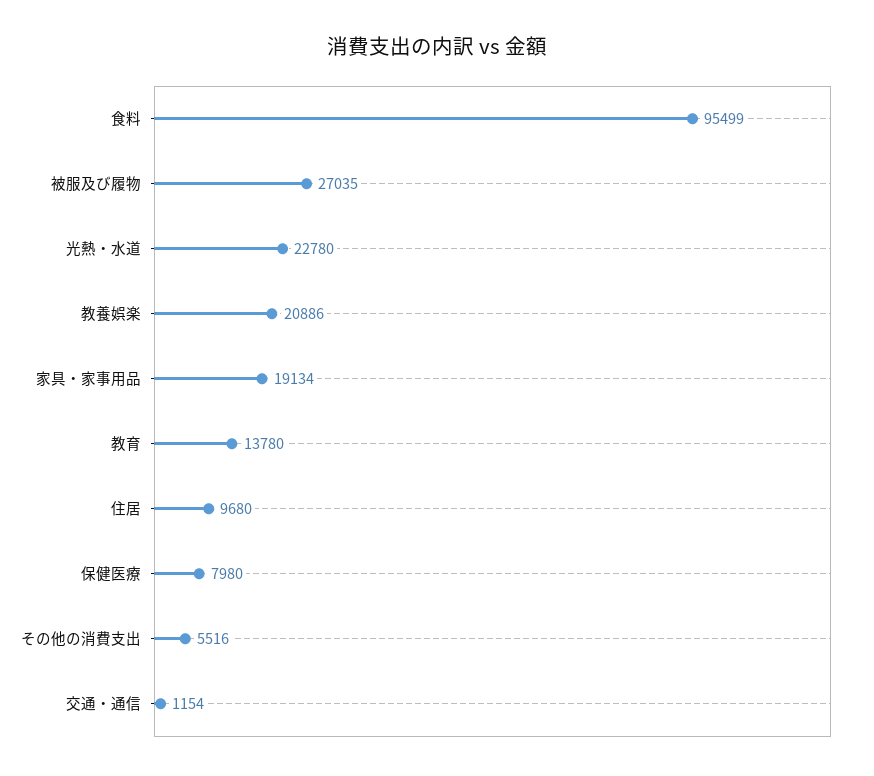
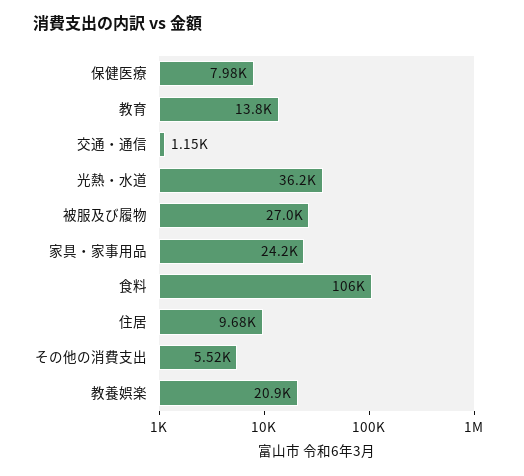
食料: 95499 -> 106000
光熱・水道: 22780 -> 36200
家具・家事用品: 19134 -> 24200

